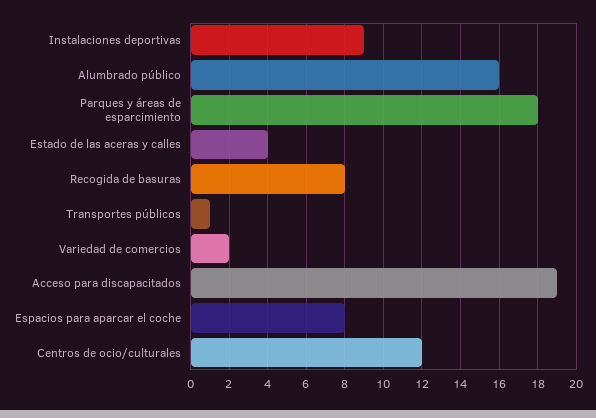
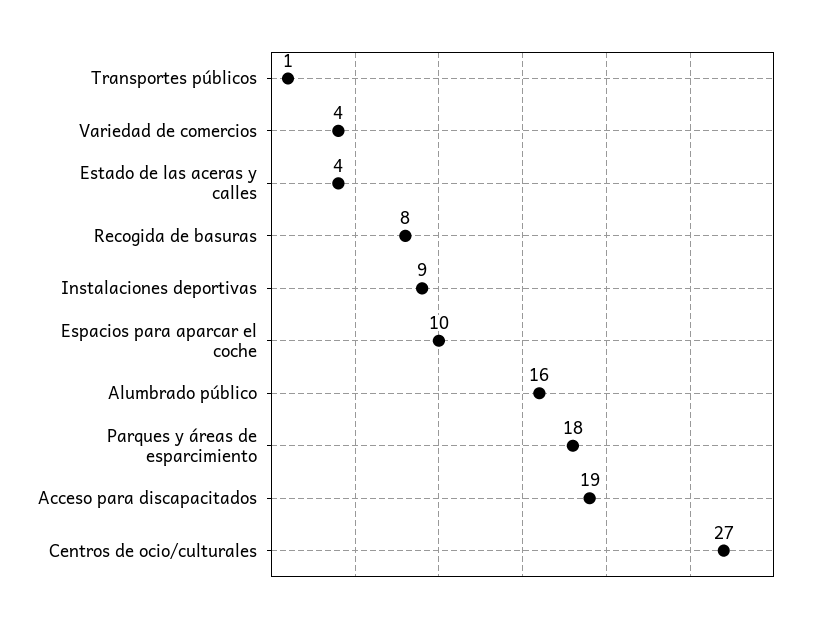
Variedad de comercios: 2 -> 4
Espacios para aparcar el coche: 8 -> 10
Centros de ocio/culturales: 12 -> 27

